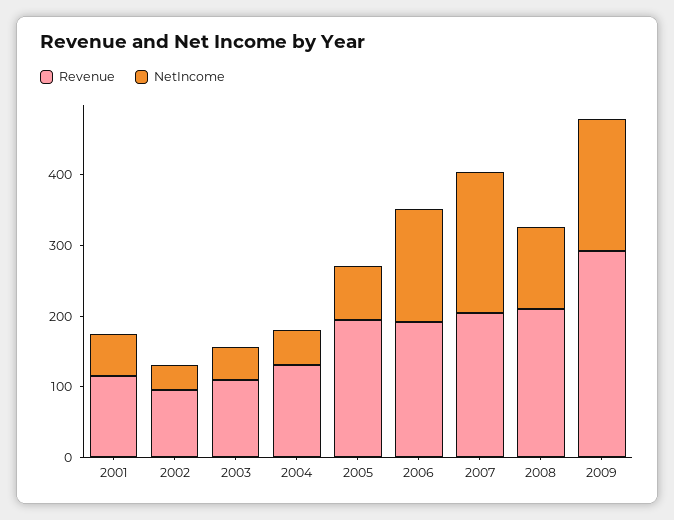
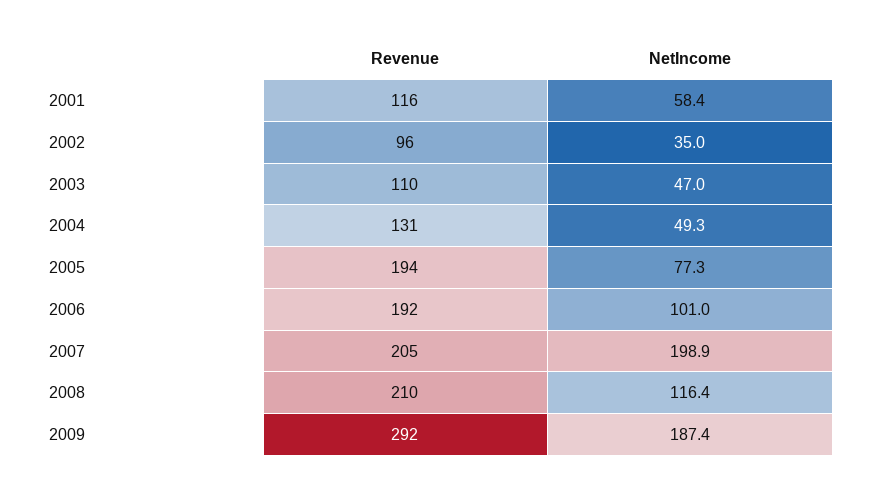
NetIncome, 2006: 160 -> 101

